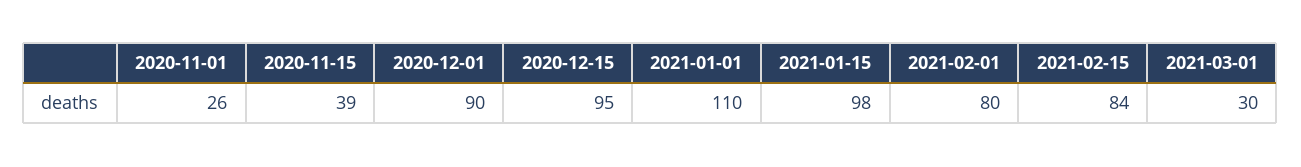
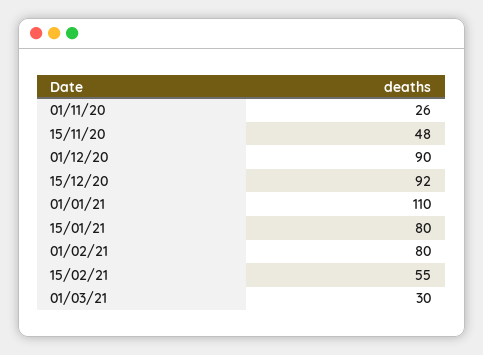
2020-11-15: 39 -> 48
2020-12-15: 95 -> 92
2021-01-15: 98 -> 80
2021-02-15: 84 -> 55

